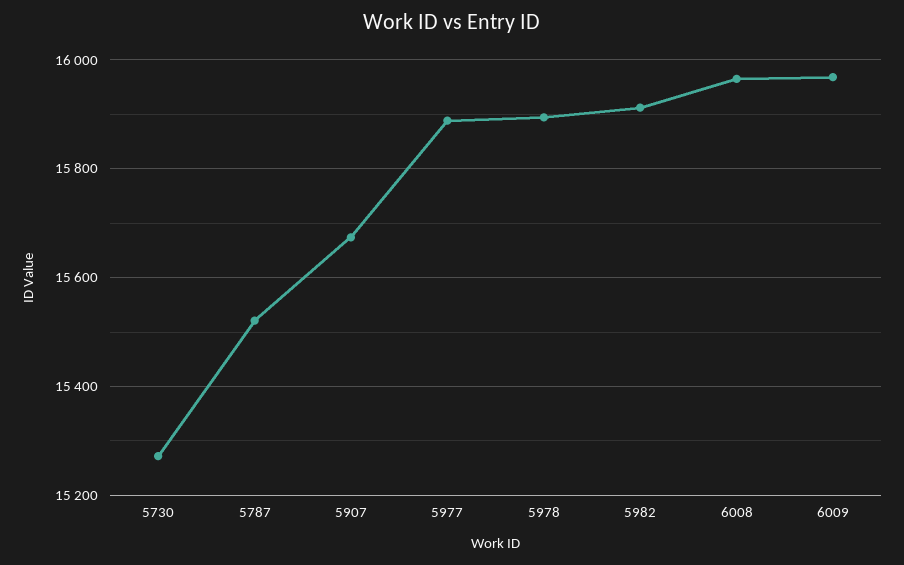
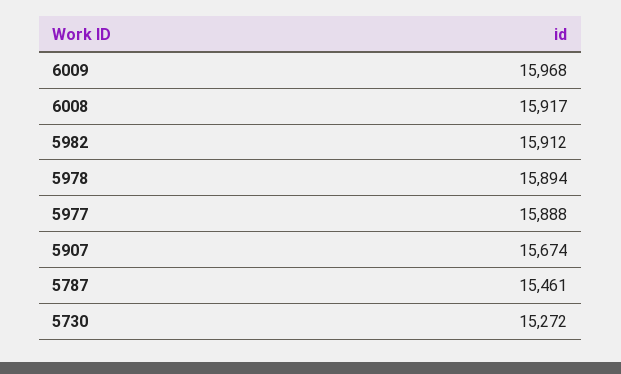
5787: 15520 -> 15461
6008: 15960 -> 15917

